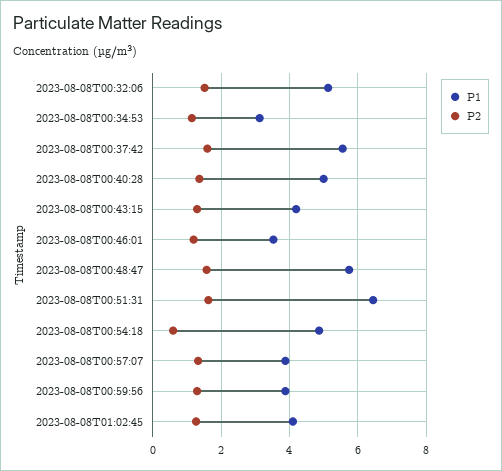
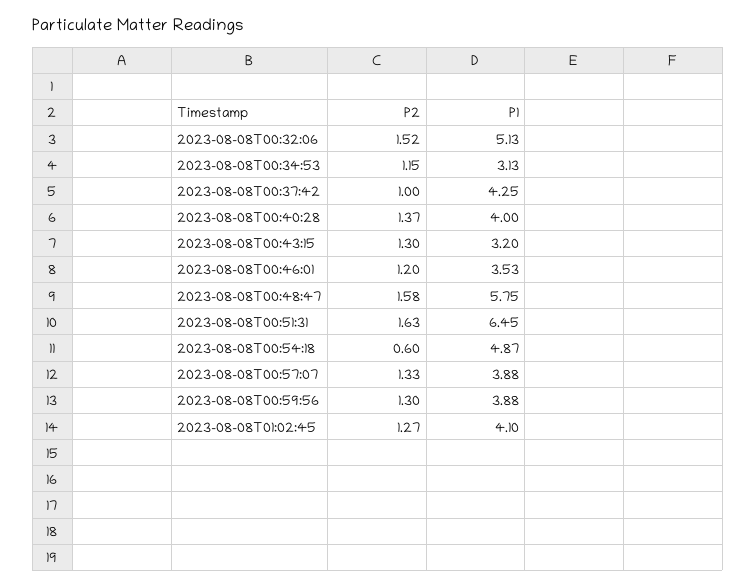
P1, 2023-08-08T00:37:42: 5.6 -> 4.25
P2, 2023-08-08T00:37:42: 1.6 -> 1
P1, 2023-08-08T00:40:28: 5 -> 4
P1, 2023-08-08T00:43:15: 4.2 -> 3.2

